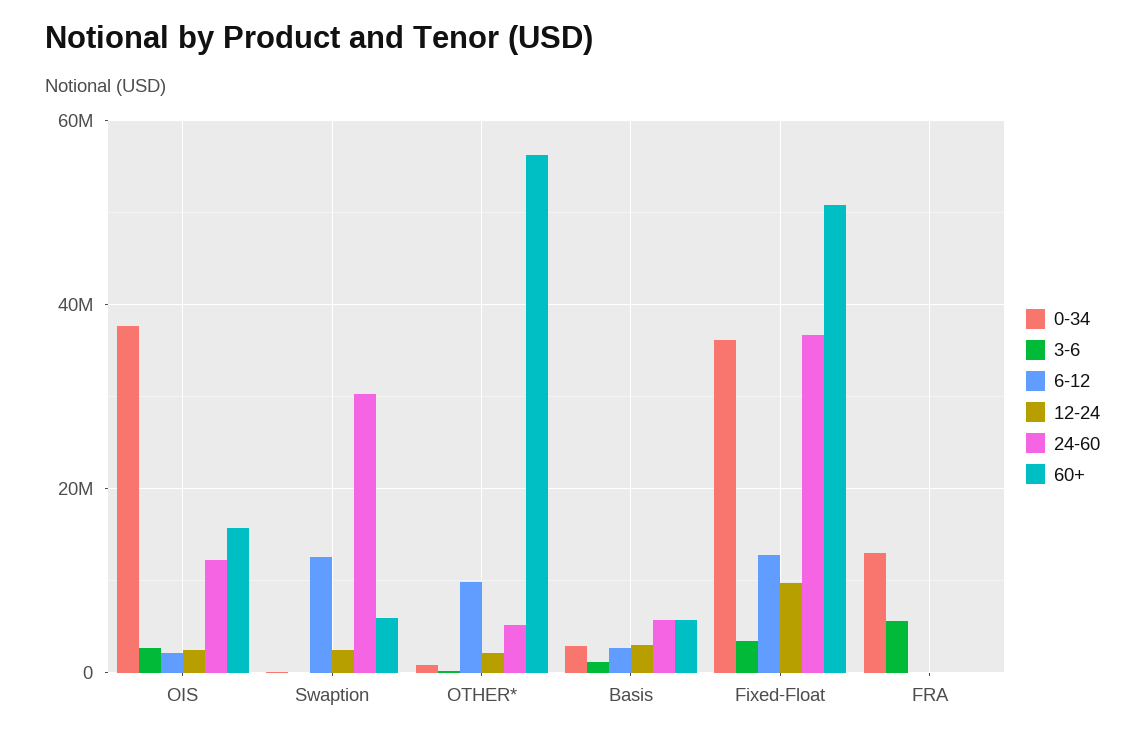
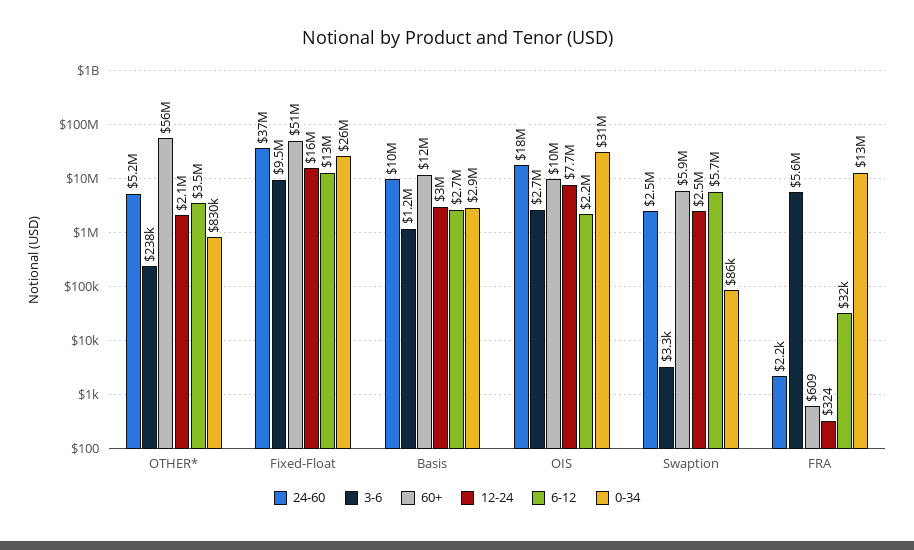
0-34, OIS: 38000000 -> 31000000
12-24, OIS: 2000000 -> 7700000
24-60, OIS: 12000000 -> 18000000
60+, OIS: 16000000 -> 10000000
6-12, Swaption: 12000000 -> 5700000
24-60, Swaption: 30000000 -> 2500000
6-12, OTHER*: 10000000 -> 3500000
24-60, Basis: 6000000 -> 10000000
60+, Basis: 6000000 -> 12000000
0-34, Fixed-Float: 36000000 -> 26000000
3-6, Fixed-Float: 4000000 -> 9500000
12-24, Fixed-Float: 10000000 -> 16000000

